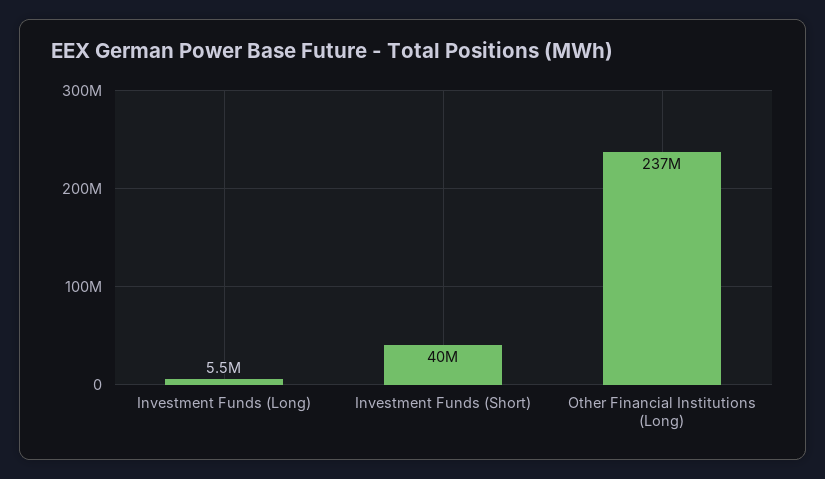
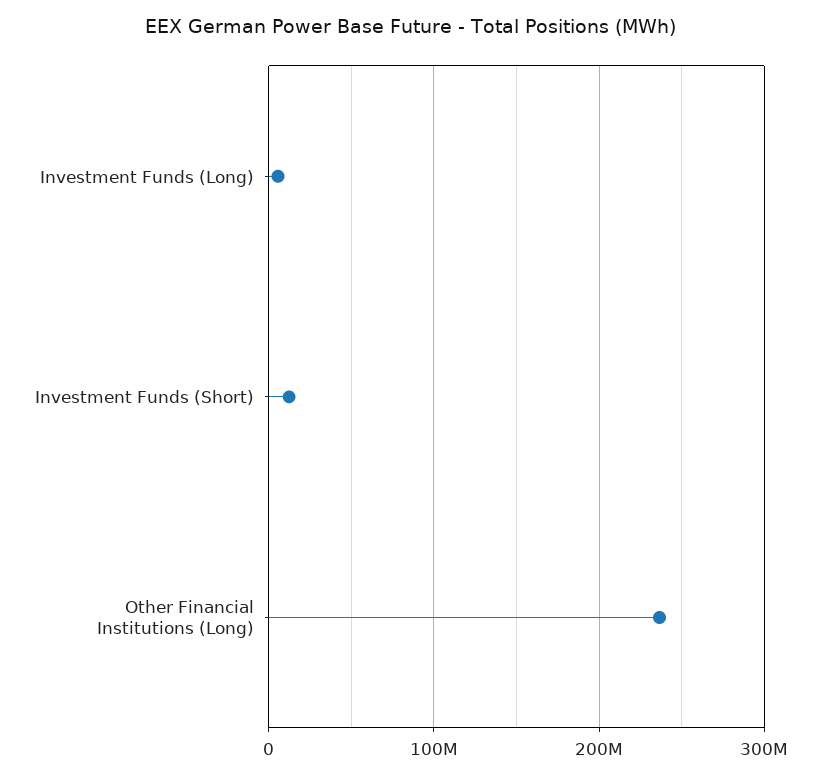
Investment Funds (Short): 40000000 -> 10000000

